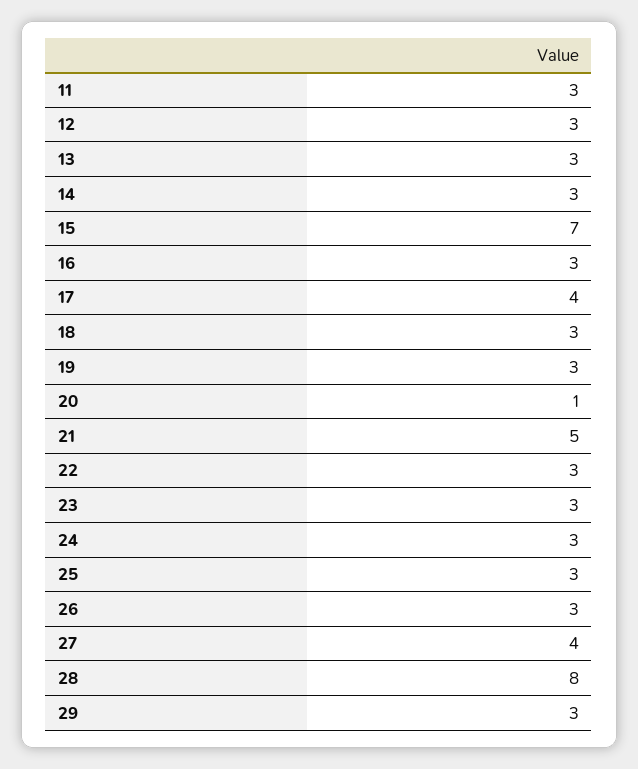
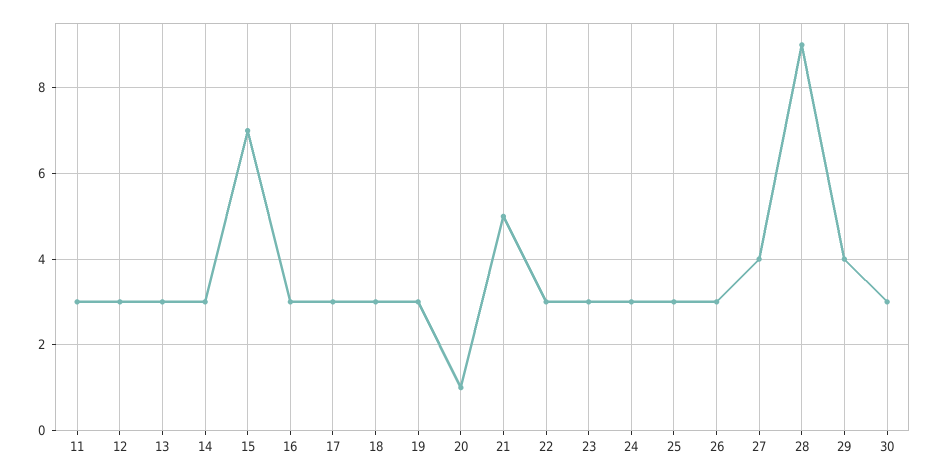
17: 4 -> 3
28: 8 -> 9
29: 3 -> 4
30: none -> 3

